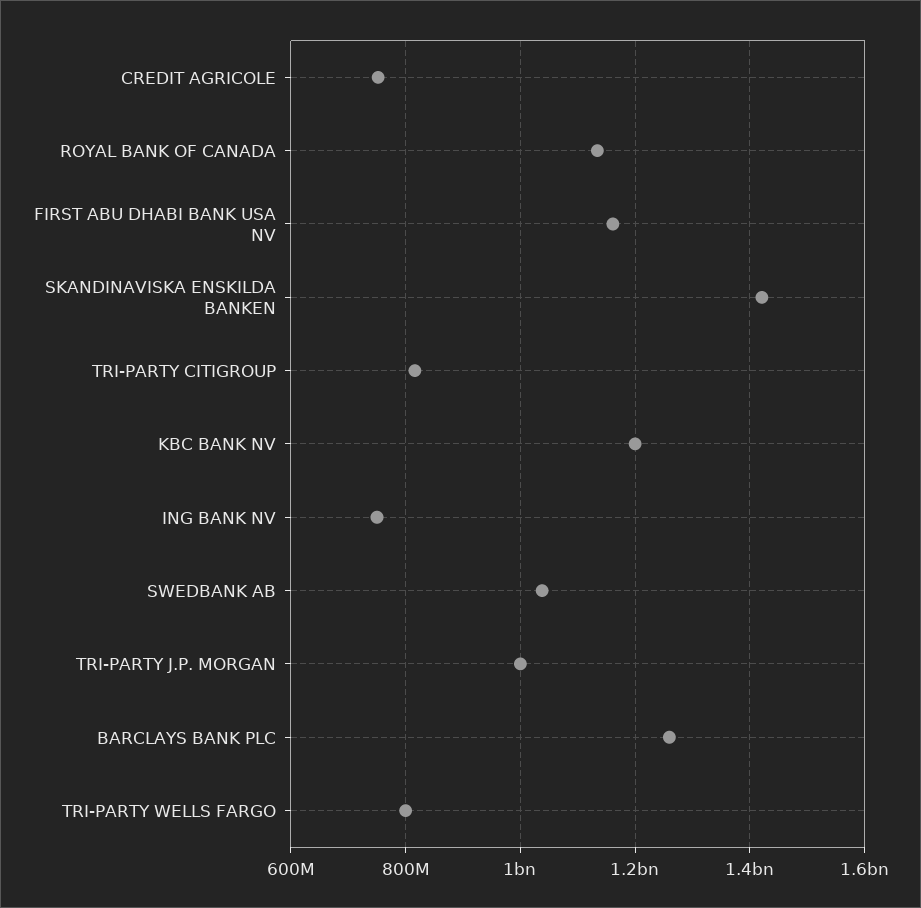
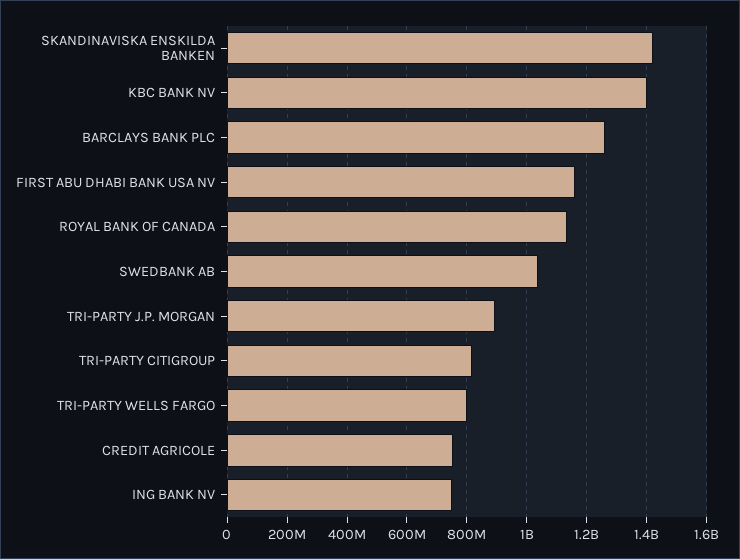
KBC BANK NV: 1200000000 -> 1400000000
TRI-PARTY J.P. MORGAN: 1000000000 -> 900000000

